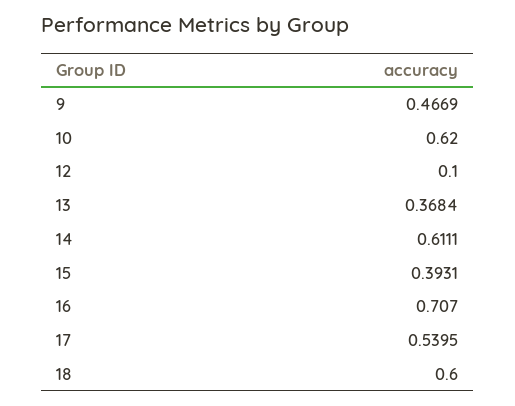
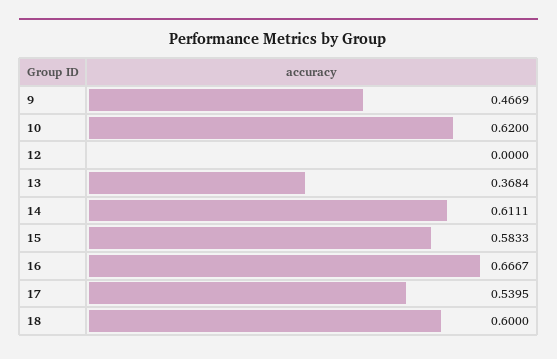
12: 0.1 -> 0
15: 0.3931 -> 0.5833
16: 0.707 -> 0.6667

